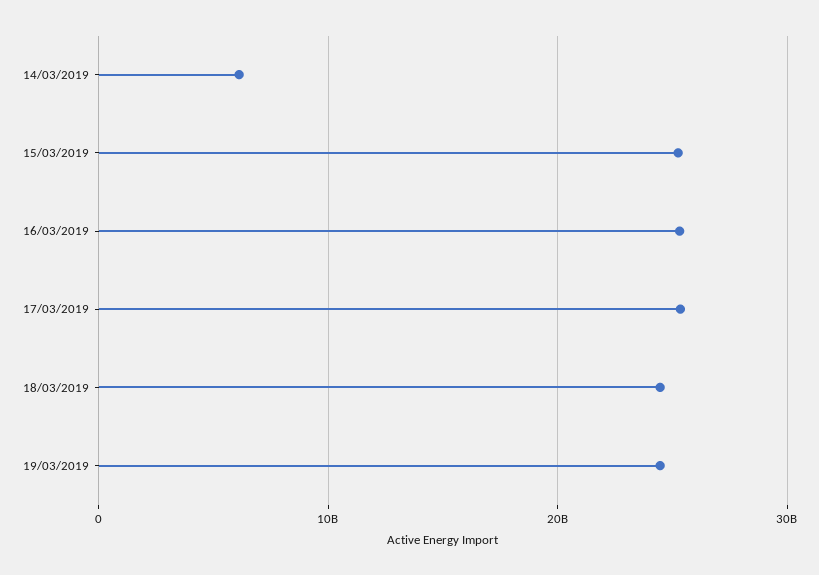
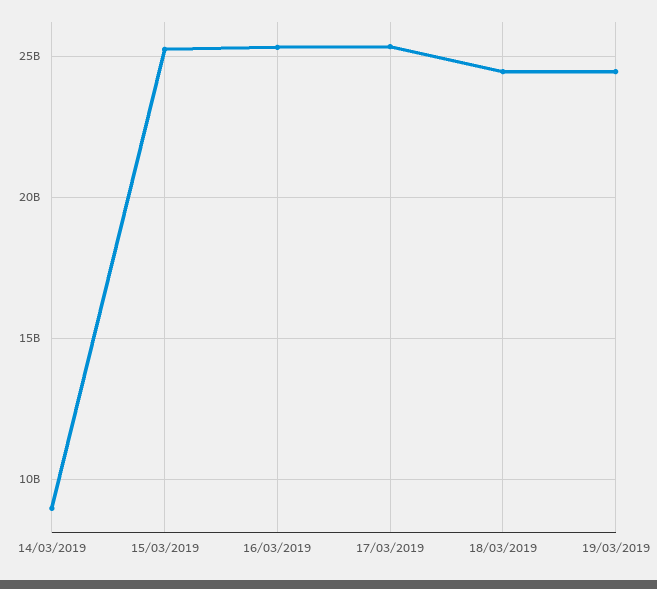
14/03/2019: 6000000000 -> 9000000000

